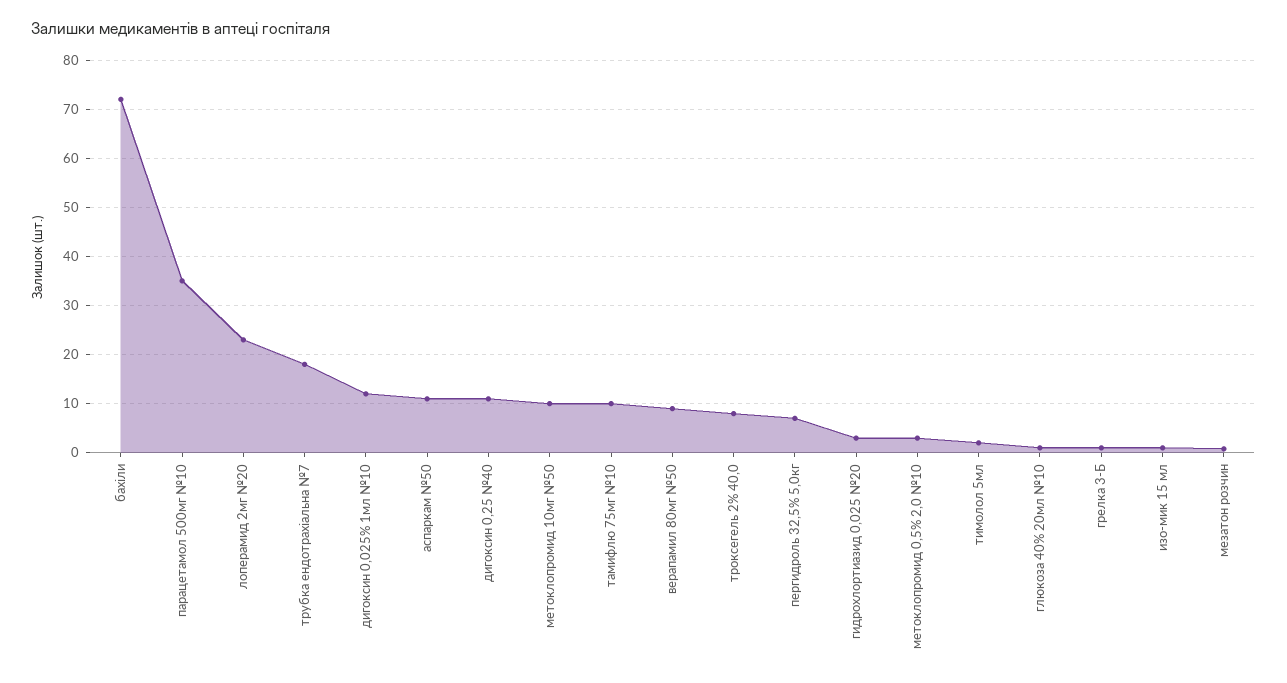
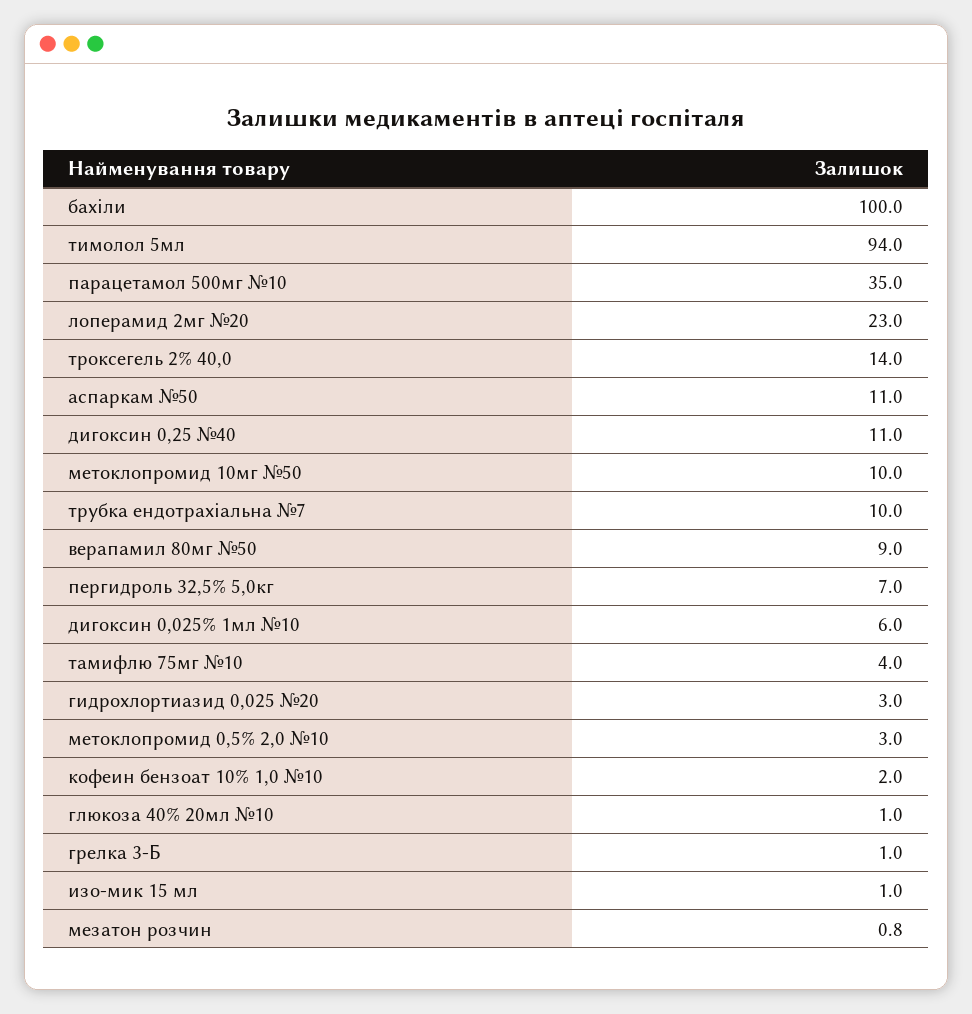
бахіли: 72 -> 100
трубка ендотрахіальна №7: 18 -> 10
дигоксин 0,025% 1мл №10: 12 -> 6
тамифлю 75мг №10: 10 -> 4
троксегель 2% 40,0: 8 -> 14
тимолол 5мл: 2 -> 94
кофеин бензоат 10% 1,0 №10: none -> 2

